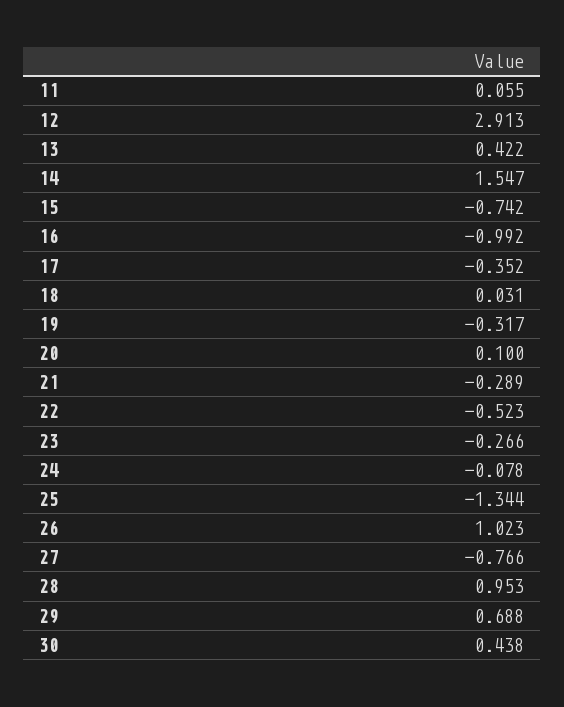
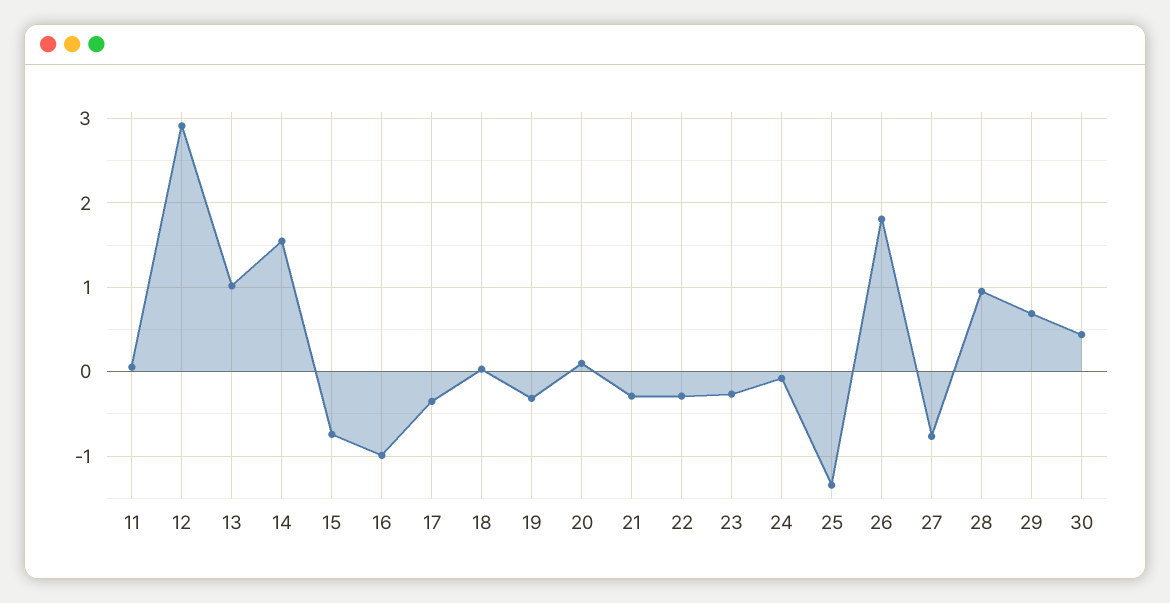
13: 0.422 -> 1
22: -0.523 -> -0.3
26: 1.023 -> 1.8

